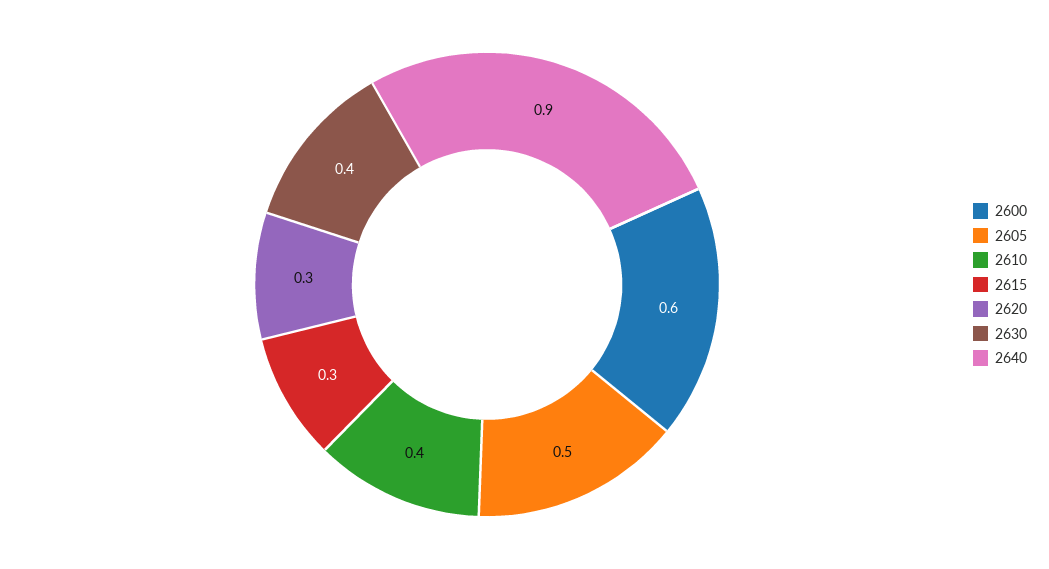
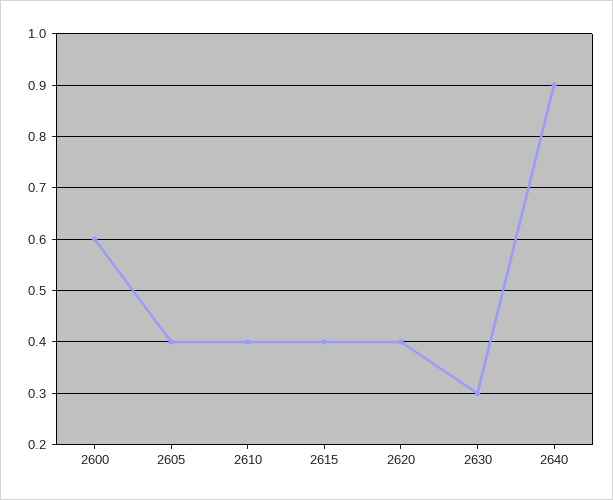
2605: 0.5 -> 0.4
2615: 0.3 -> 0.4
2620: 0.3 -> 0.4
2630: 0.4 -> 0.3

